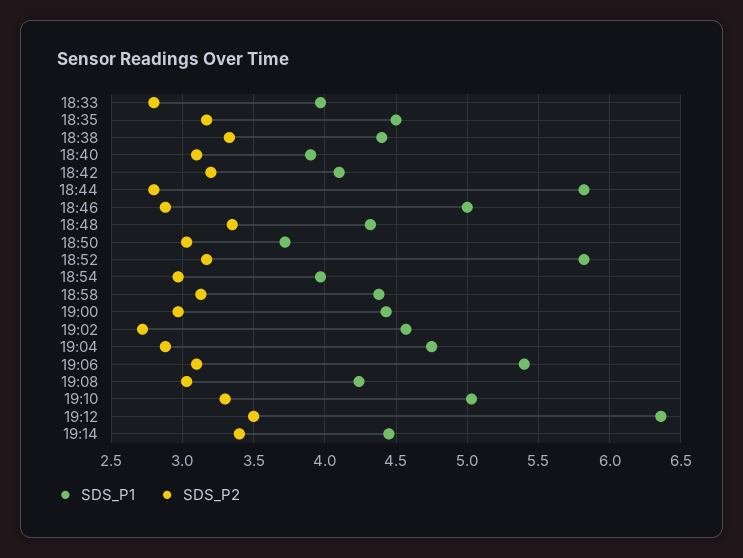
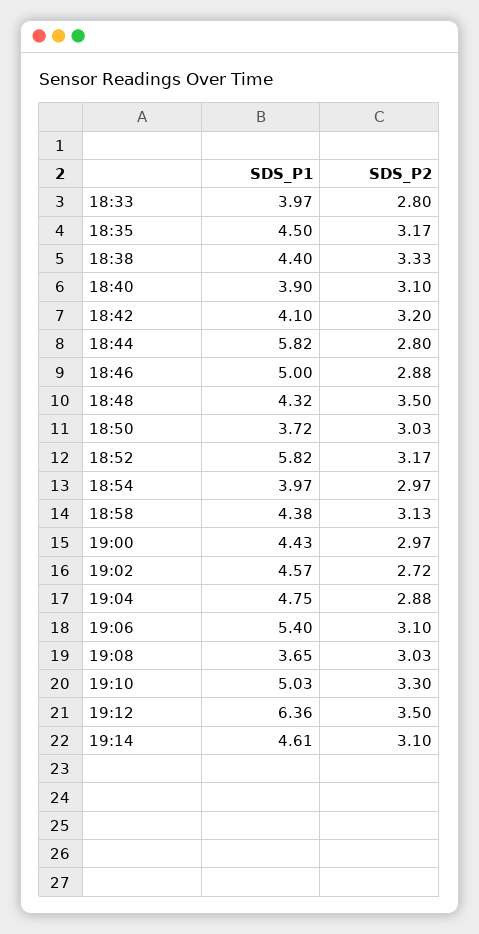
SDS_P2, 18:48: 3.35 -> 3.5
SDS_P1, 19:08: 4.25 -> 3.65
SDS_P1, 19:14: 4.45 -> 4.61
SDS_P2, 19:14: 3.4 -> 3.1

